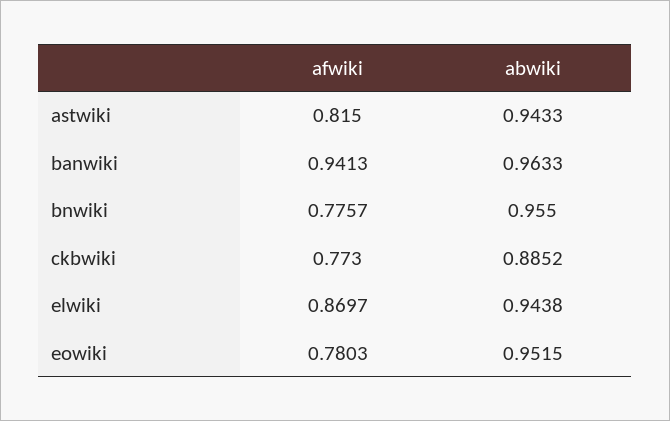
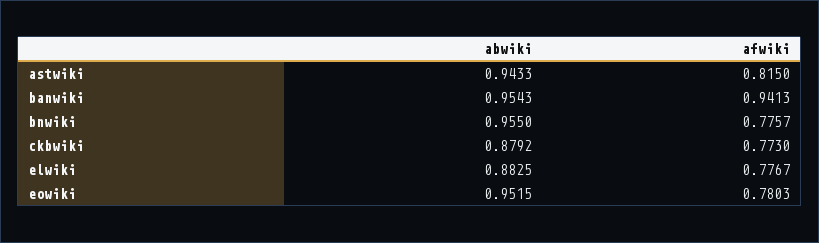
abwiki, banwiki: 0.9633 -> 0.9543
abwiki, ckbwiki: 0.8852 -> 0.8792
afwiki, elwiki: 0.8697 -> 0.7767
abwiki, elwiki: 0.9438 -> 0.8825

